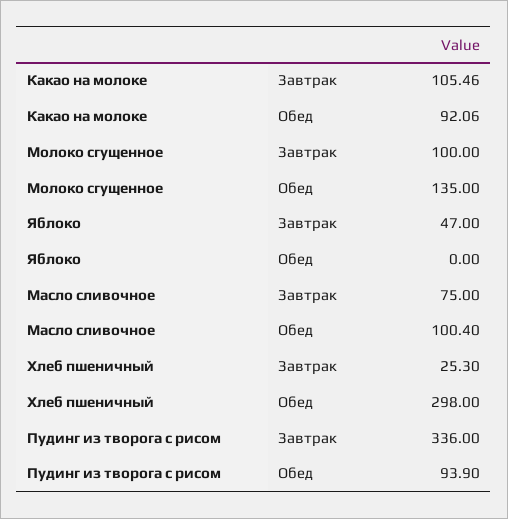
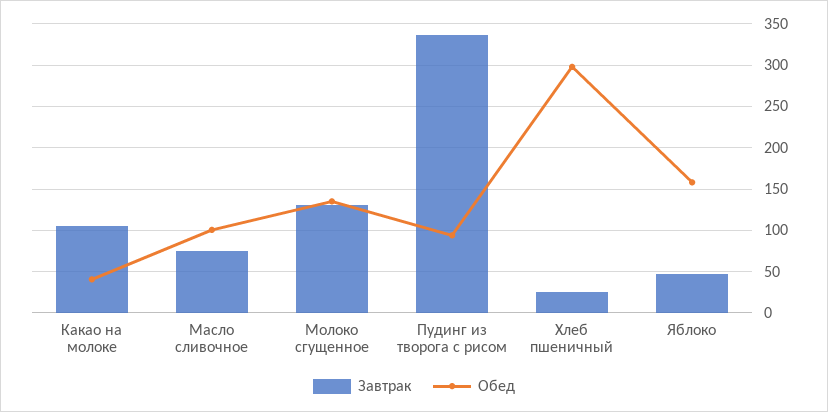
Обед, Какао на молоке: 92.06 -> 40
Завтрак, Молоко сгущенное: 100 -> 130
Обед, Яблоко: 0 -> 160

